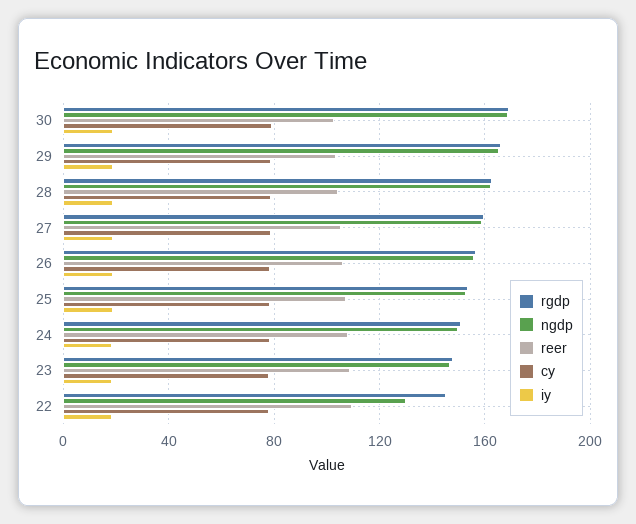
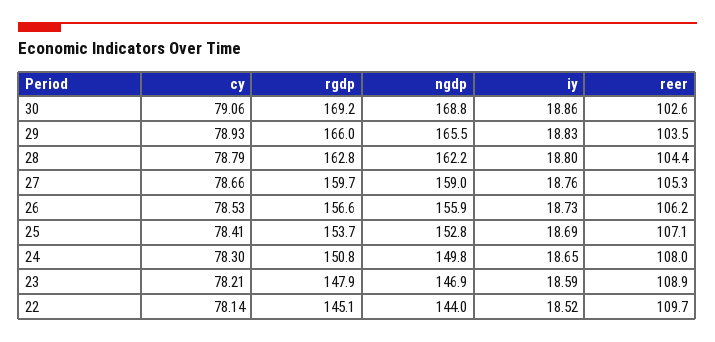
ngdp, 22: 130 -> 144

